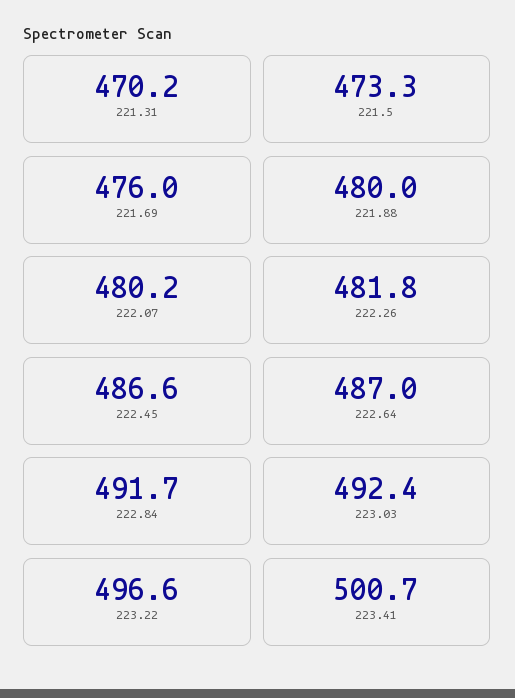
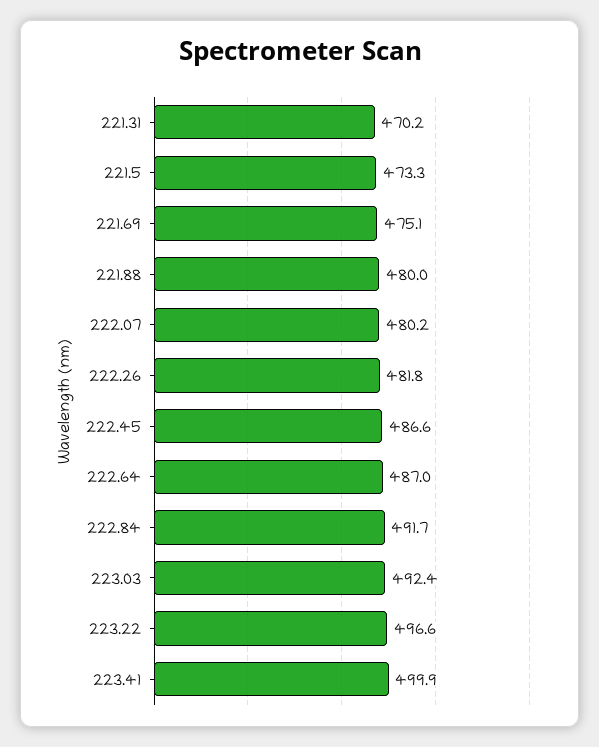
221.69: 476 -> 475.1
223.41: 500.7 -> 499.9

